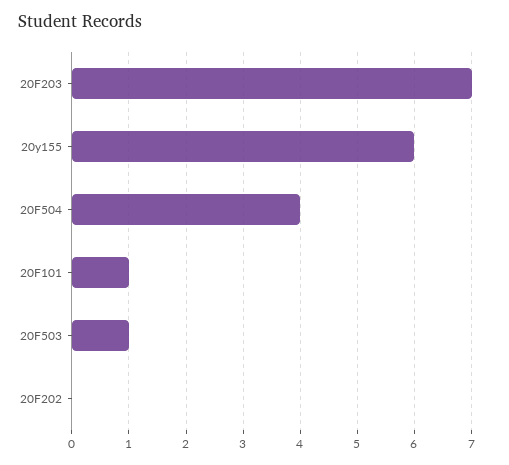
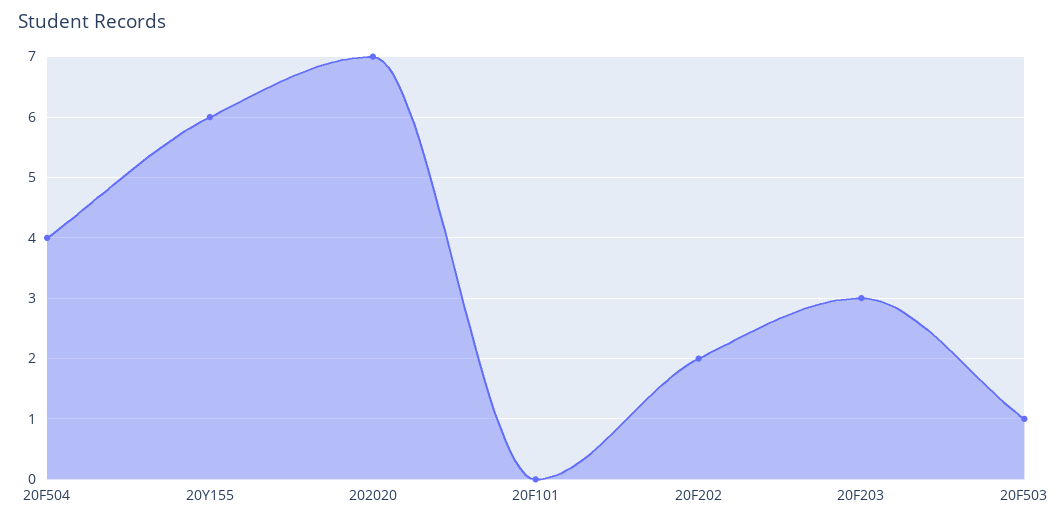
20F203: 7 -> 3
20F101: 1 -> 0
20F202: 0 -> 2
202020: none -> 7

